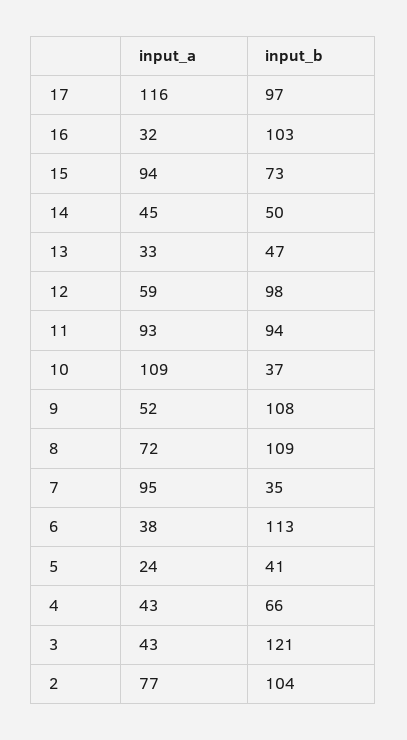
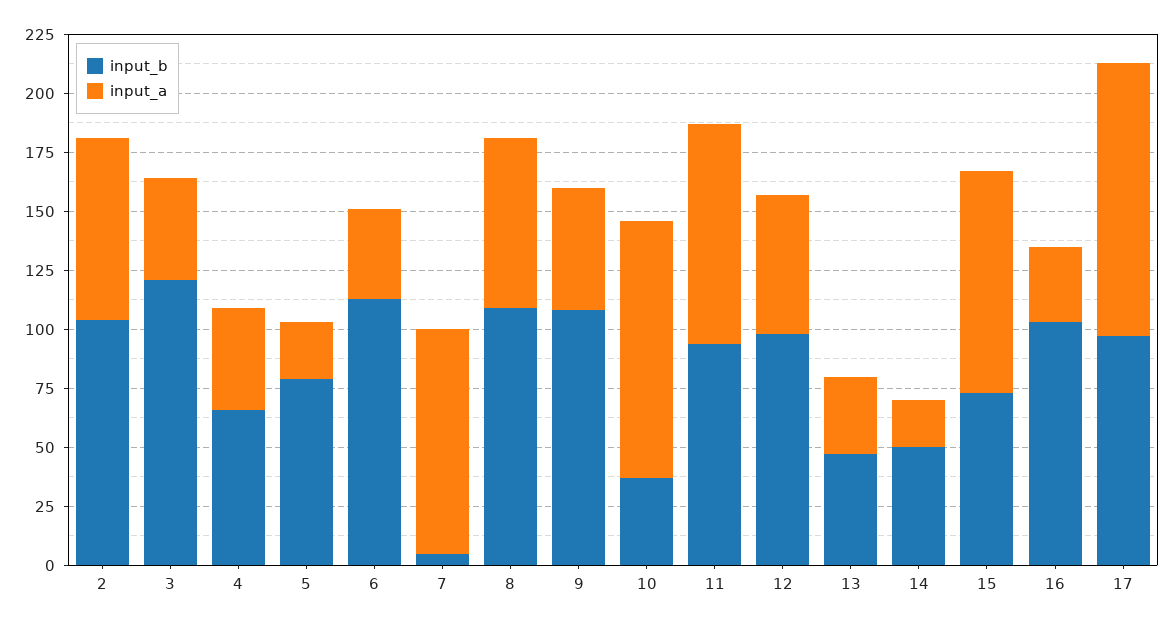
input_a, 14: 45 -> 20
input_b, 7: 35 -> 5
input_b, 5: 41 -> 80

